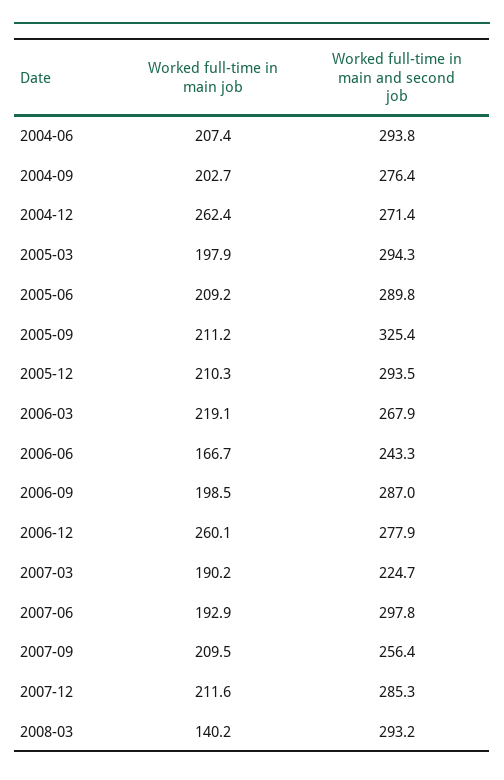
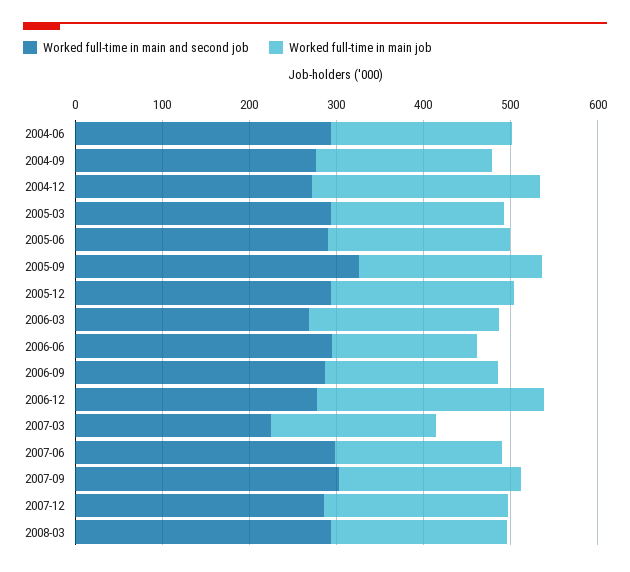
Worked full-time in main and second job, 2006-06: 243.3 -> 300
Worked full-time in main and second job, 2007-09: 256.4 -> 300
Worked full-time in main job, 2008-03: 140.2 -> 200

